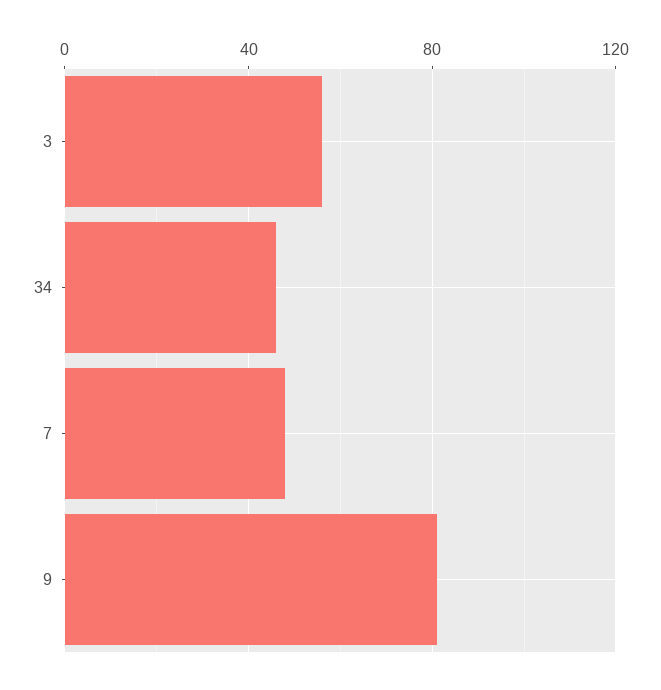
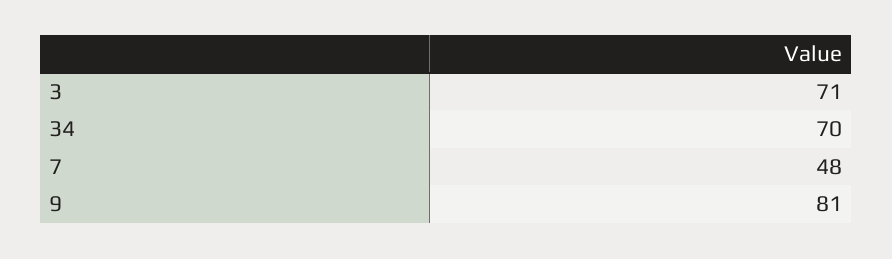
3: 55 -> 71
34: 45 -> 70

